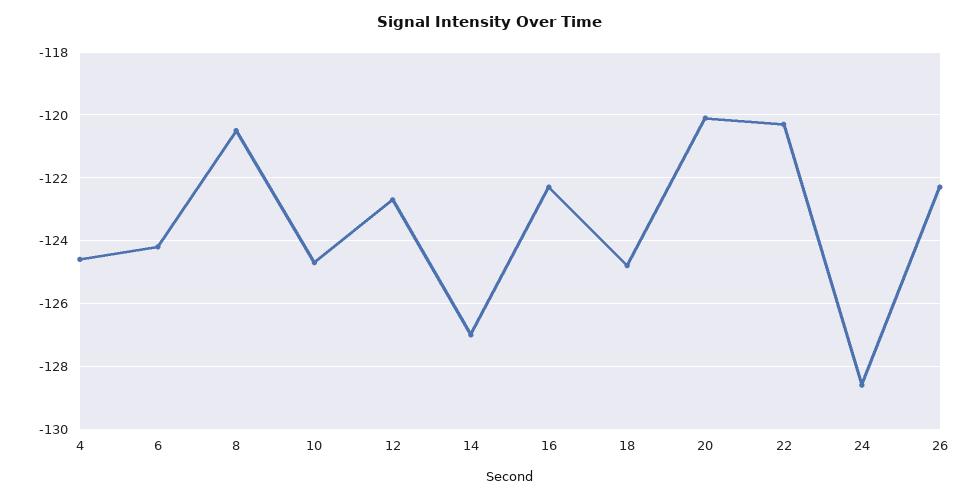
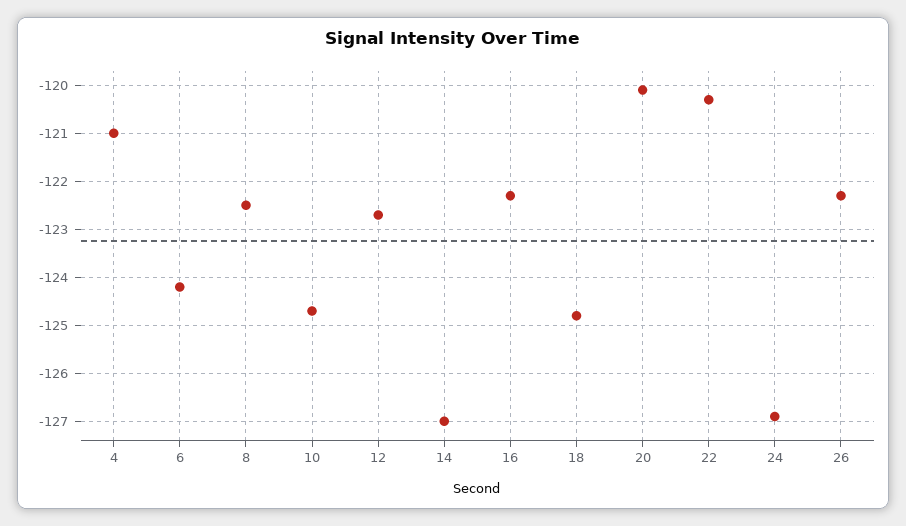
4: -124.5 -> -121
8: -120.5 -> -122.5
24: -128.5 -> -127

